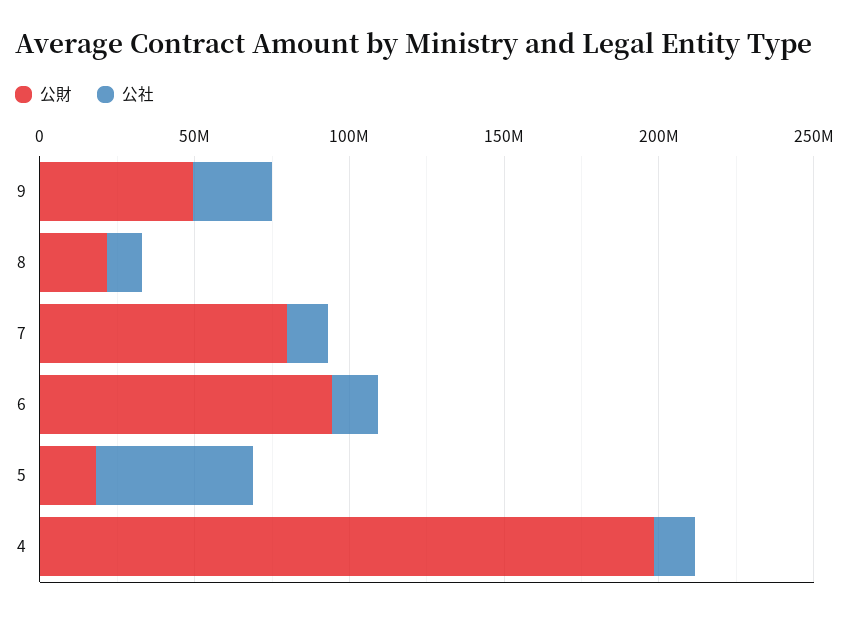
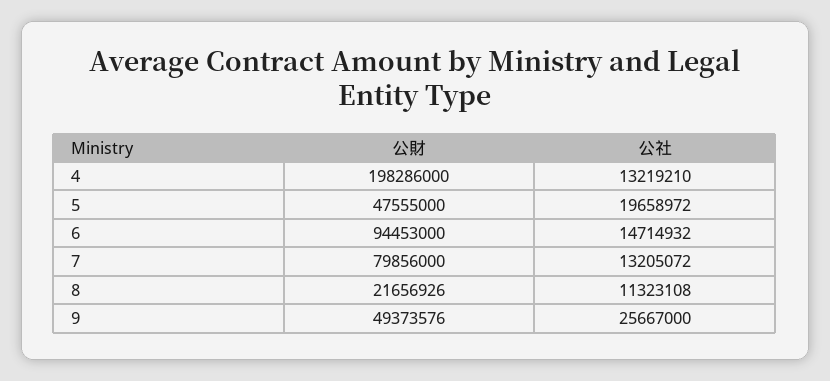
公財, 5: 20000000 -> 47555000
公社, 5: 50000000 -> 19658972

